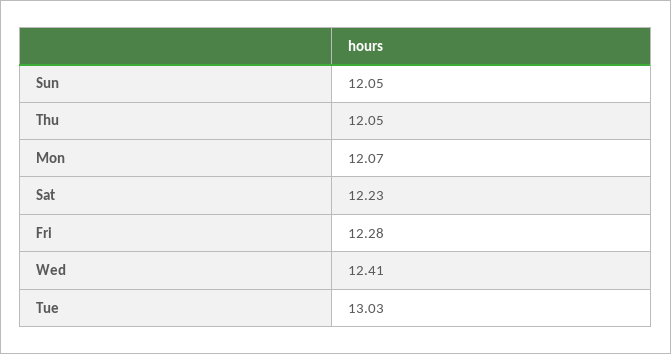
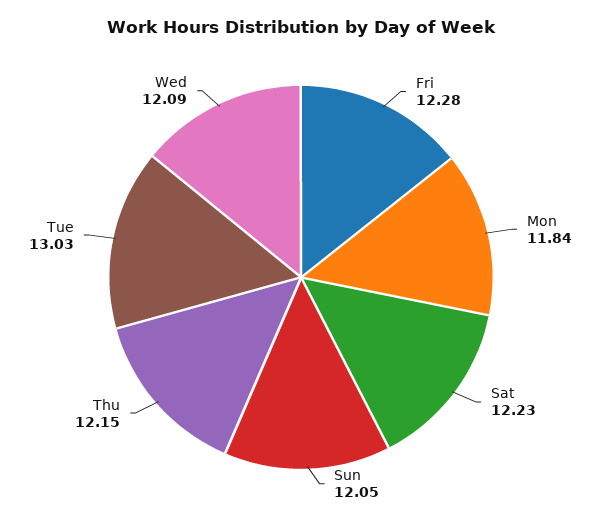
Thu: 12.05 -> 12.15
Mon: 12.07 -> 11.84
Wed: 12.41 -> 12.09

